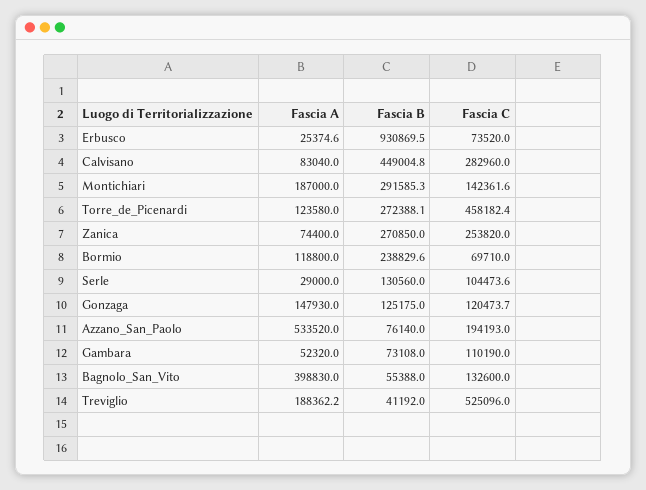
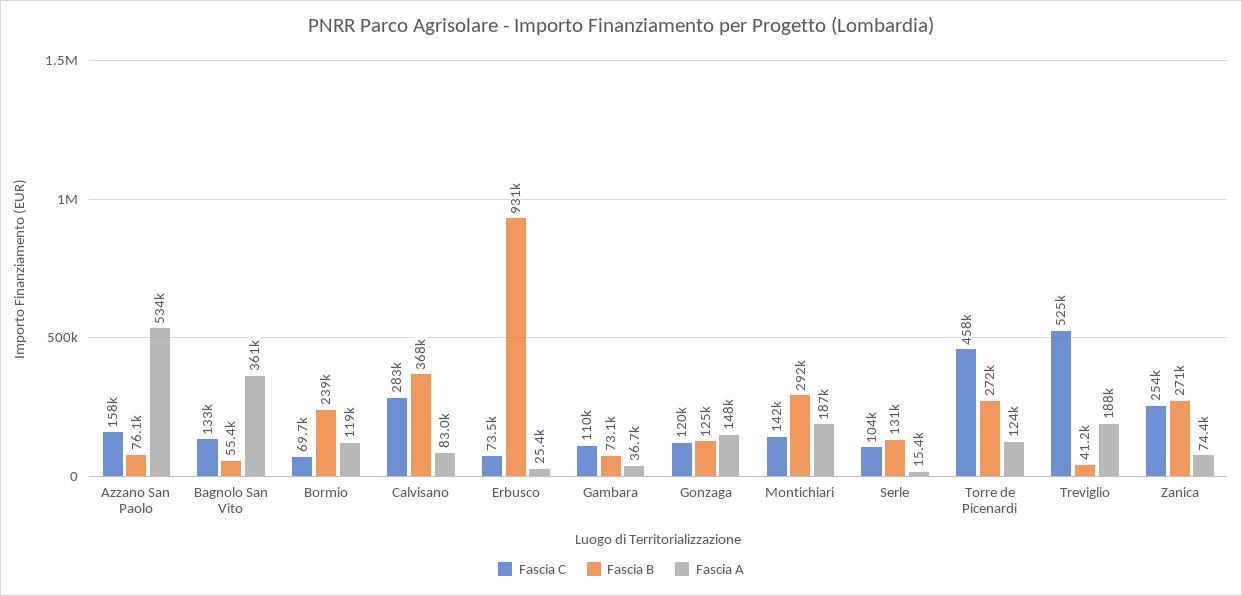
Fascia B, Calvisano: 449004.8 -> 368000
Fascia A, Serle: 29000 -> 15400
Fascia C, Azzano_San_Paolo: 194193 -> 158000
Fascia A, Gambara: 52320 -> 36700
Fascia A, Bagnolo_San_Vito: 398830 -> 361000

